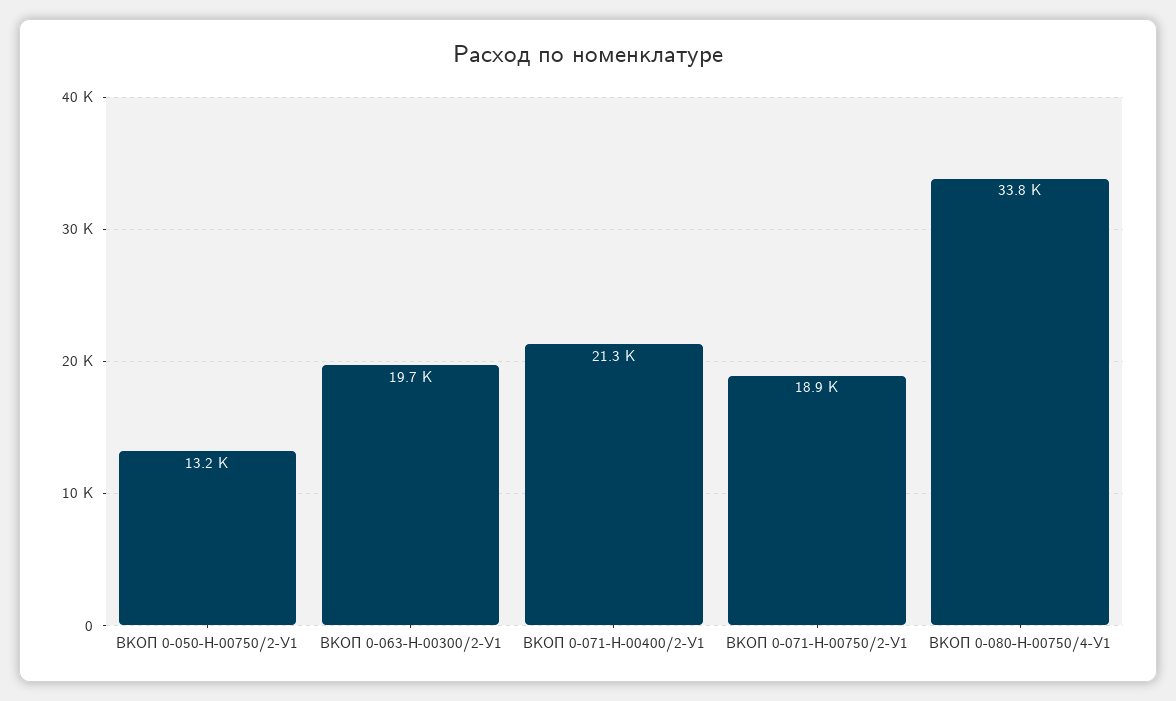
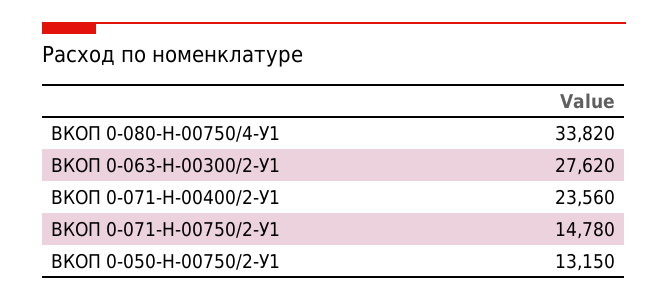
ВКОП 0-063-Н-00300/2-У1: 19700 -> 27620
ВКОП 0-071-Н-00400/2-У1: 21300 -> 23560
ВКОП 0-071-Н-00750/2-У1: 18900 -> 14780

